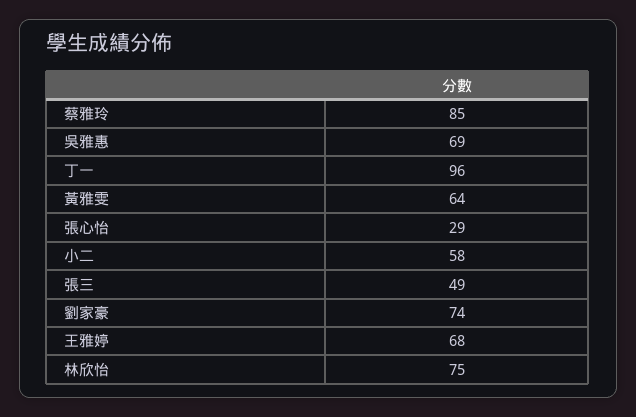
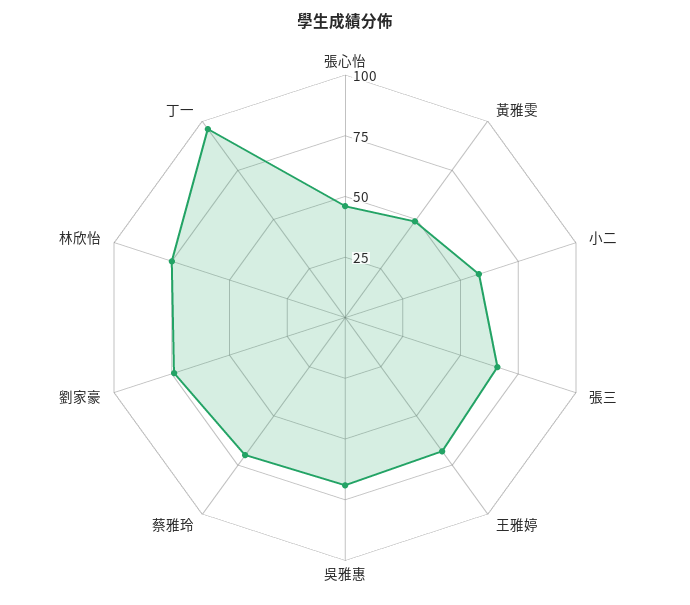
蔡雅玲: 85 -> 70
黃雅雯: 64 -> 50
張心怡: 29 -> 45
張三: 49 -> 65

